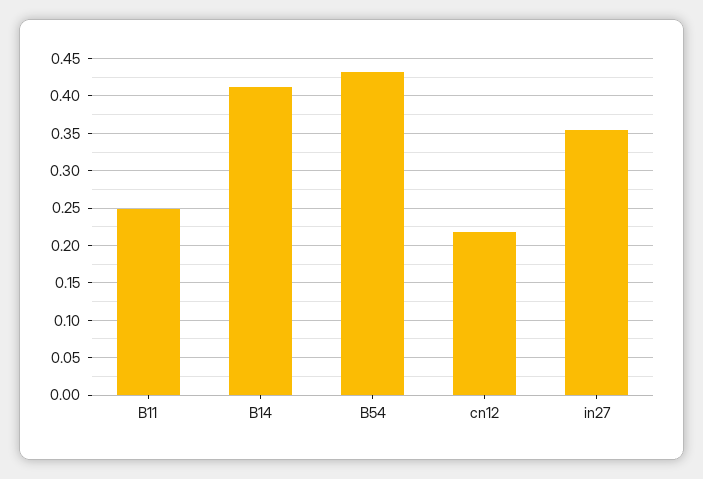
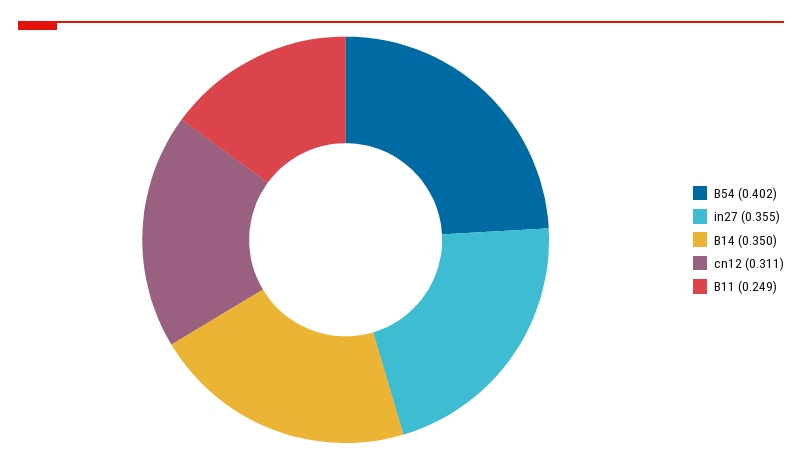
B14: 0.41 -> 0.35
B54: 0.43 -> 0.402
cn12: 0.22 -> 0.311

